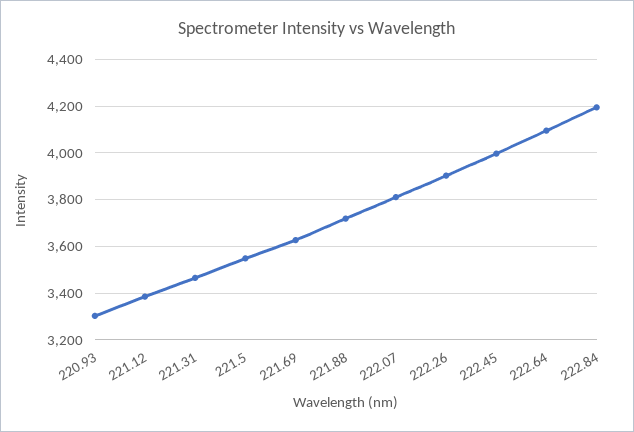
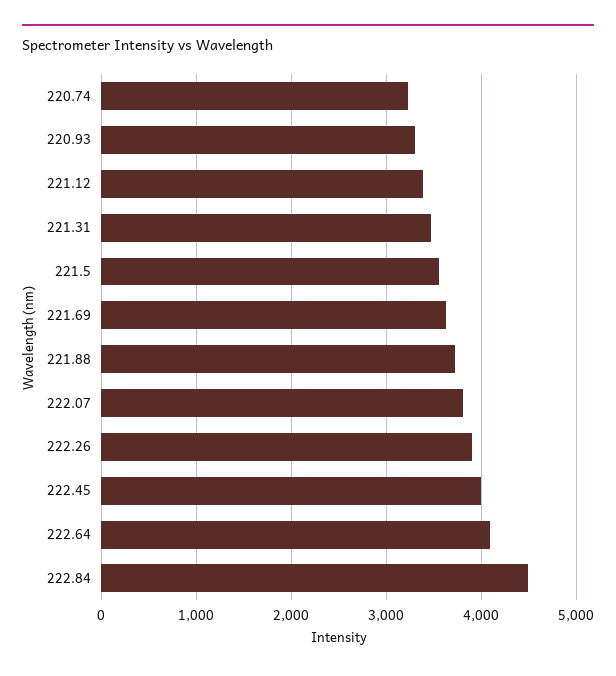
222.84: 4200 -> 4500
220.74: none -> 3200

